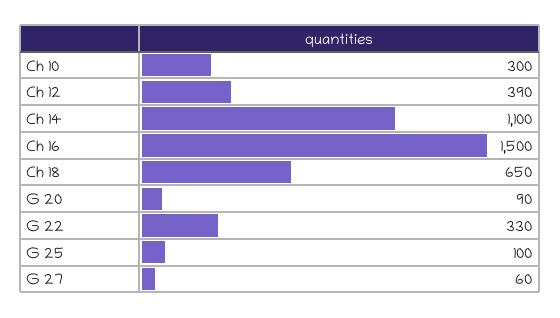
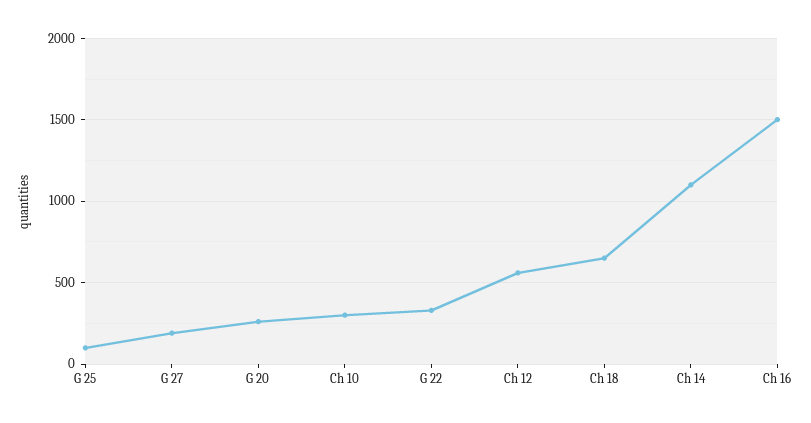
Ch 12: 390 -> 550
G 20: 90 -> 250
G 27: 60 -> 200

